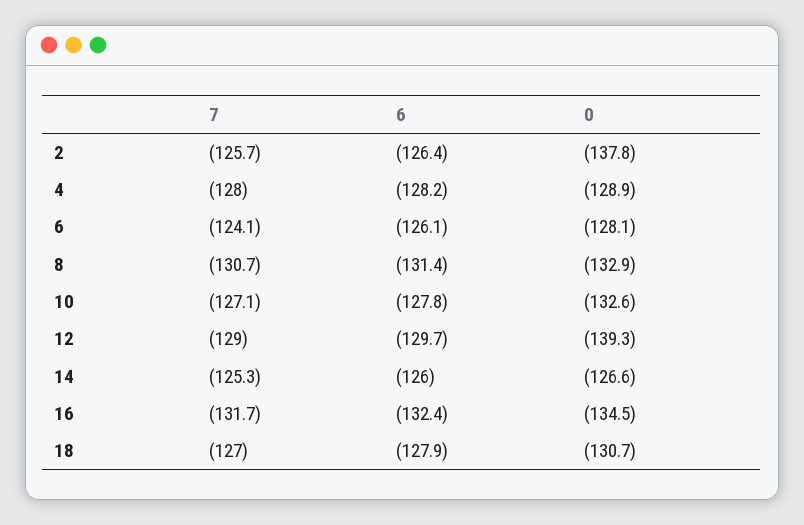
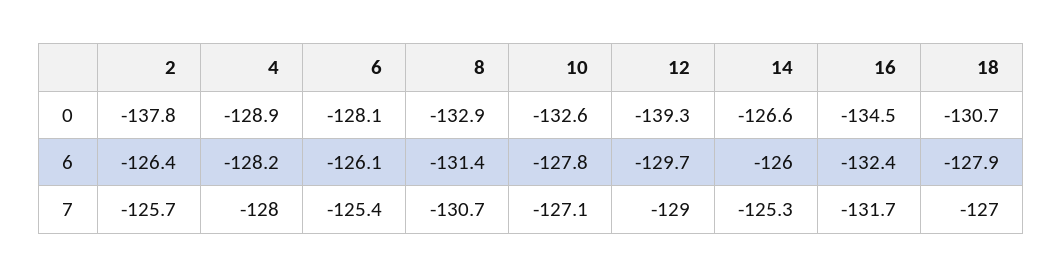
7, 6: -124.1 -> -125.4

